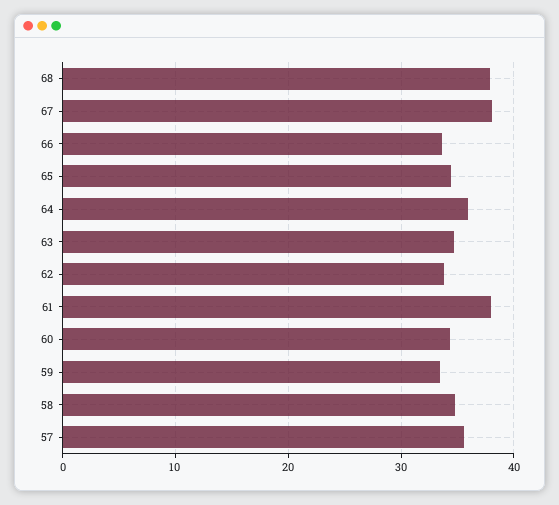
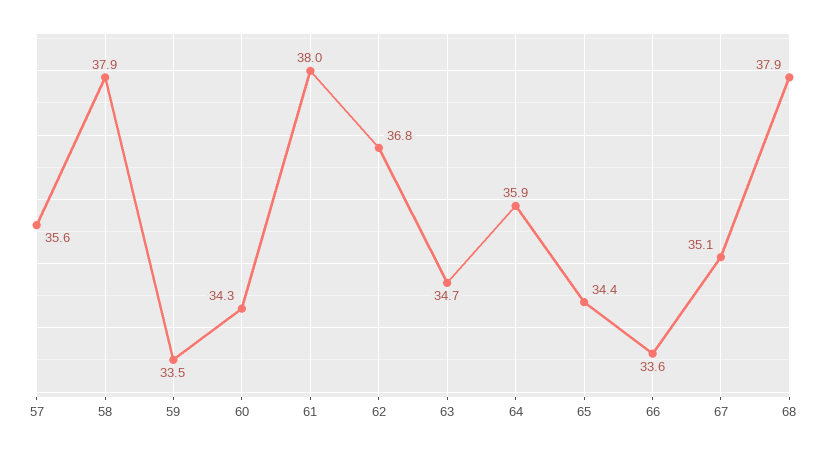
67: 38 -> 35.1
62: 34 -> 36.8
58: 35 -> 37.9

